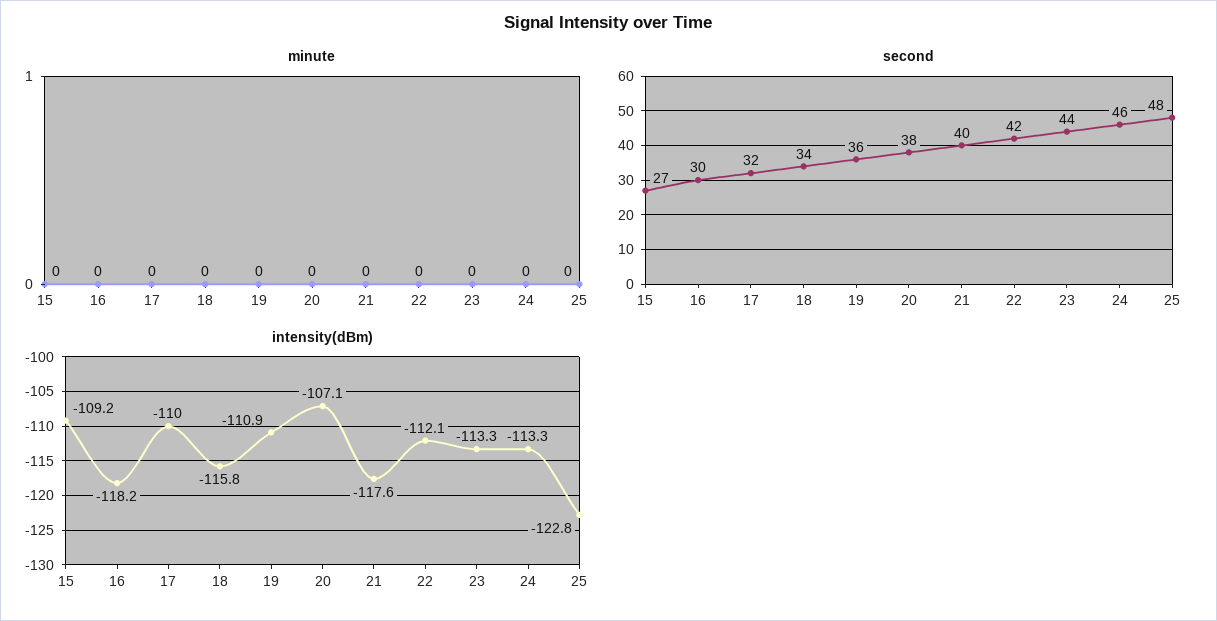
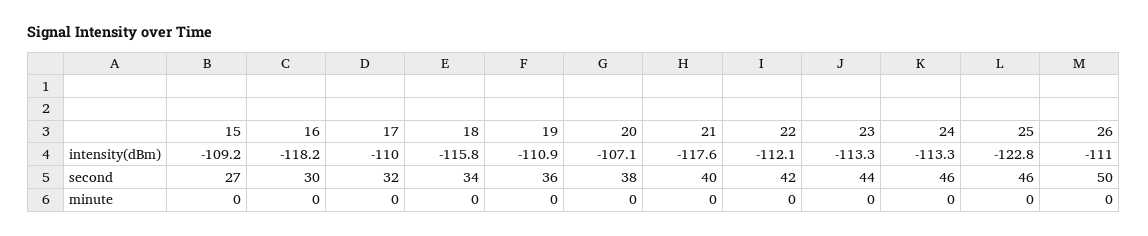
second, 25: 48 -> 46
intensity(dBm), 26: none -> -111
second, 26: none -> 50
minute, 26: none -> 0

